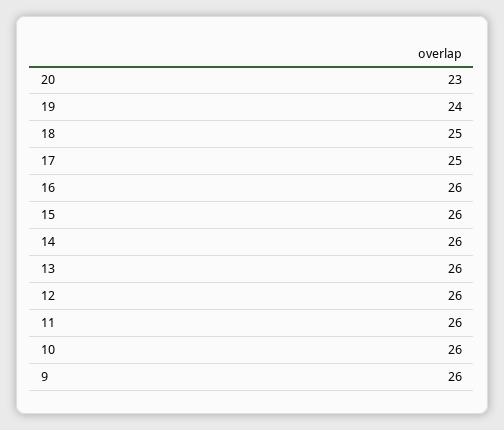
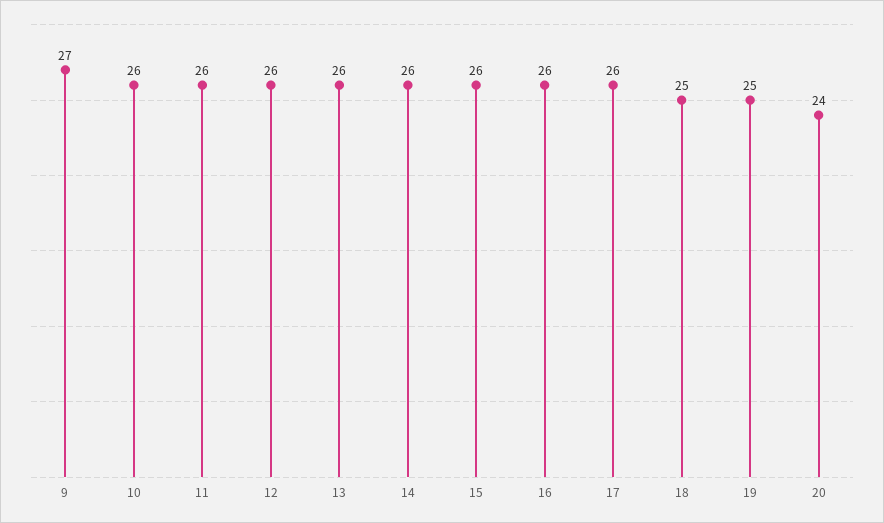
20: 23 -> 24
19: 24 -> 25
17: 25 -> 26
9: 26 -> 27

